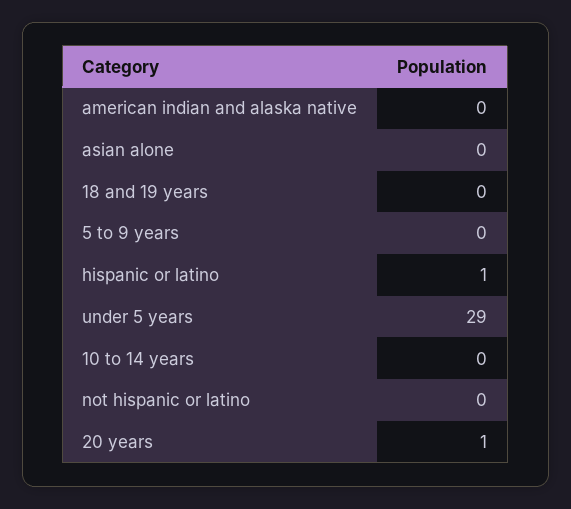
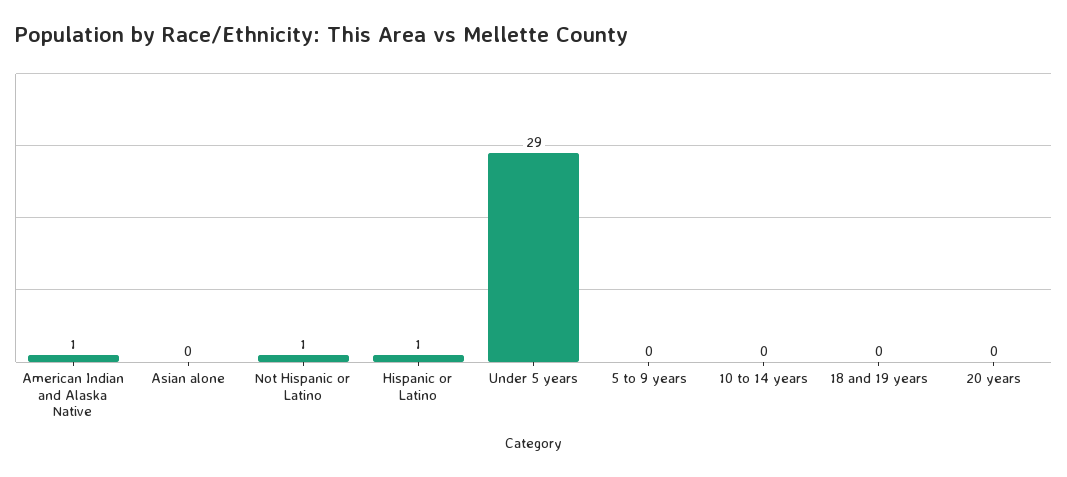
american indian and alaska native: 0 -> 1
not hispanic or latino: 0 -> 1
20 years: 1 -> 0

